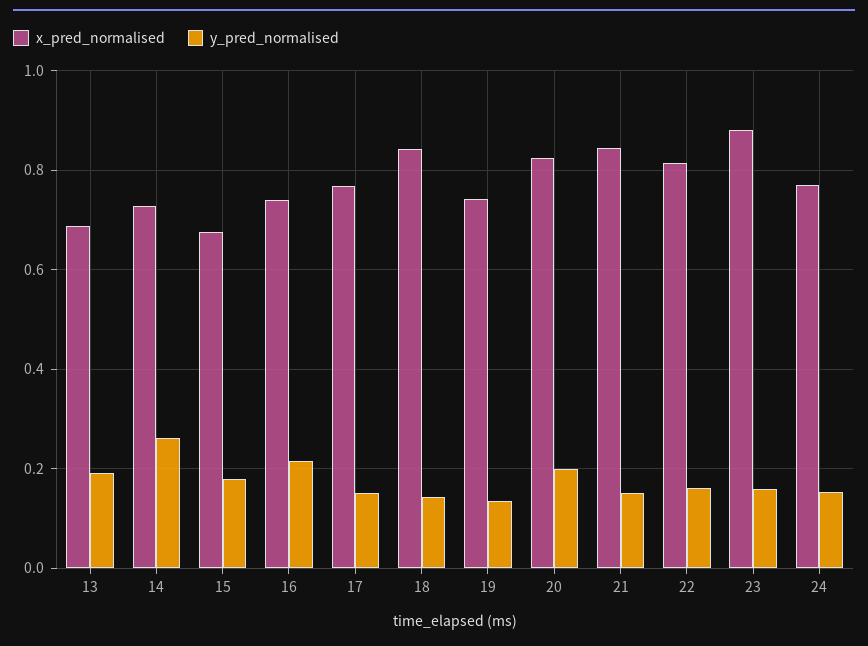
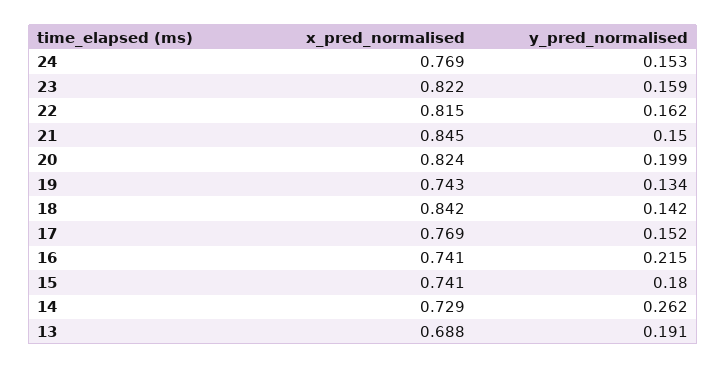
x_pred_normalised, 15: 0.68 -> 0.741
x_pred_normalised, 23: 0.88 -> 0.822

